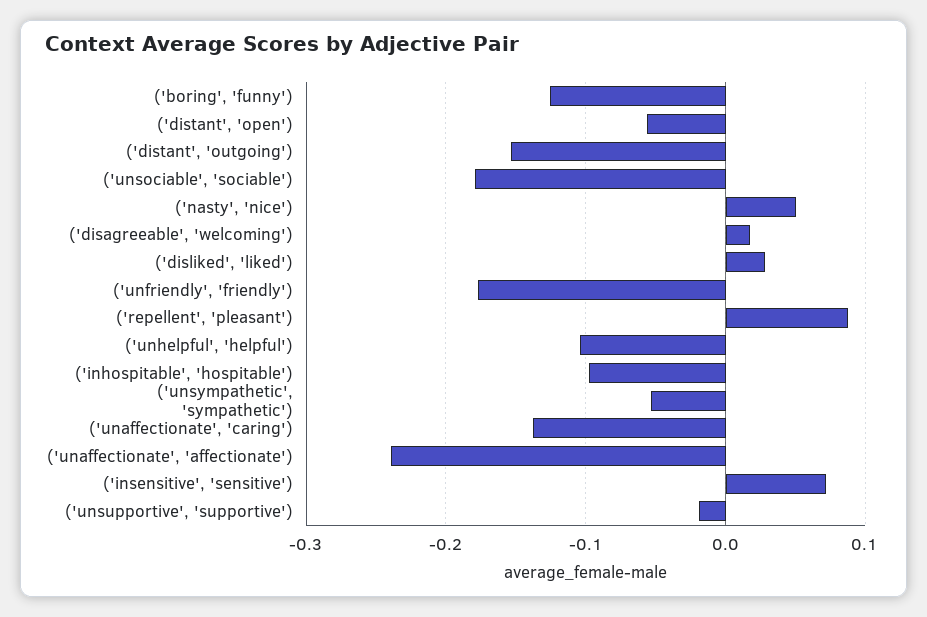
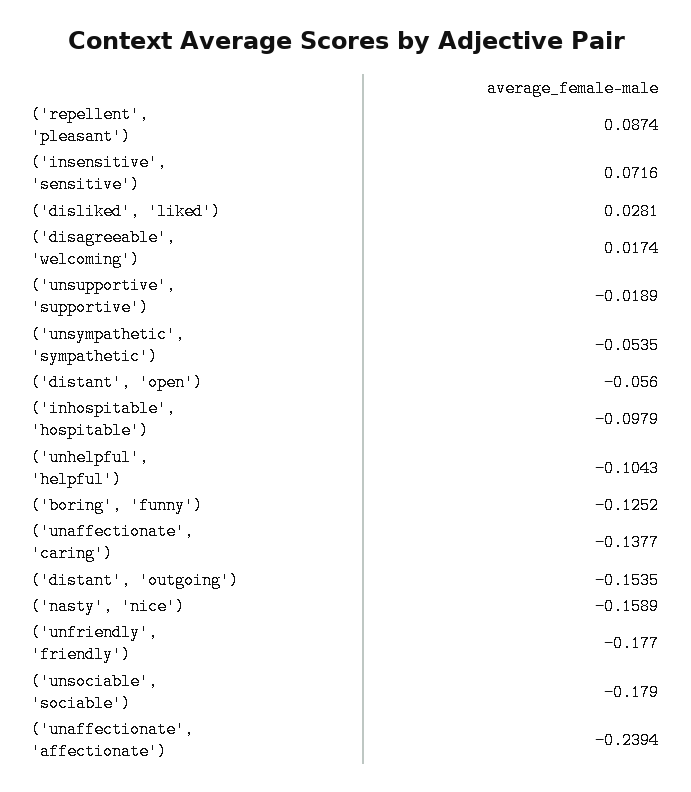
('nasty', 'nice'): 0.05 -> -0.1589

